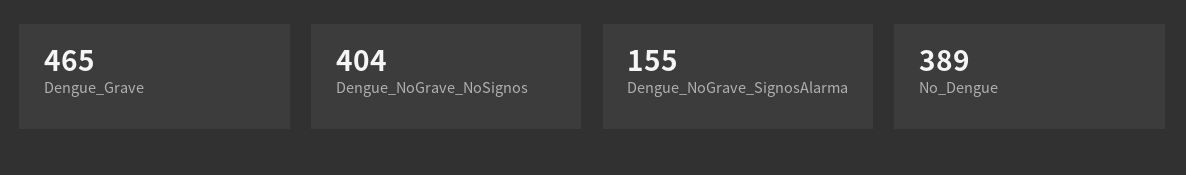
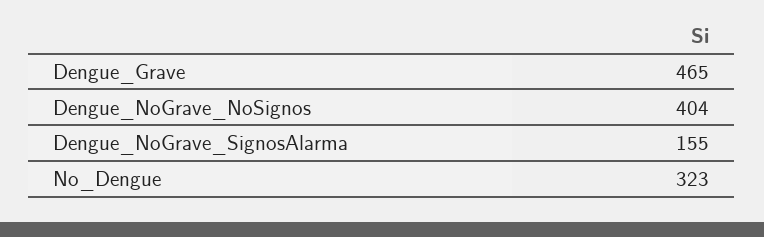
No_Dengue: 389 -> 323

